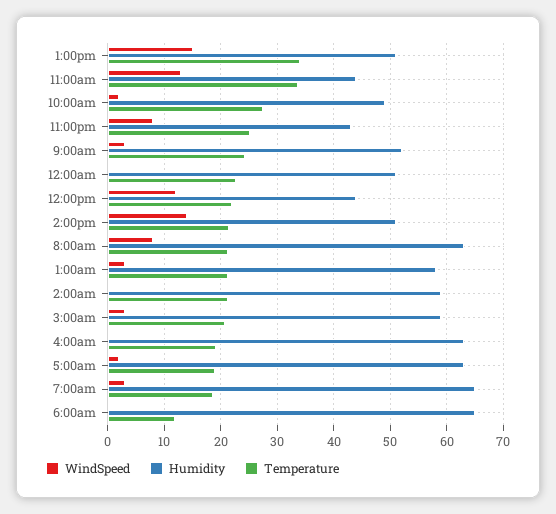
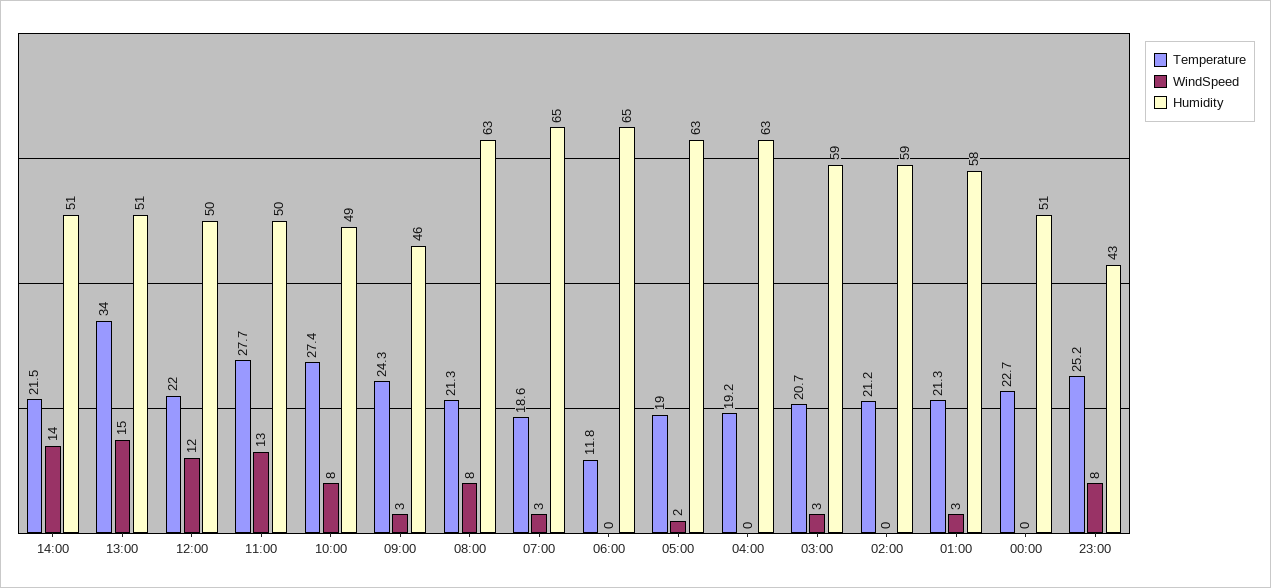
Humidity, 11:00am: 44 -> 50
Temperature, 11:00am: 34 -> 27.7
WindSpeed, 10:00am: 2 -> 8
Humidity, 9:00am: 52 -> 46
Humidity, 12:00pm: 44 -> 50

